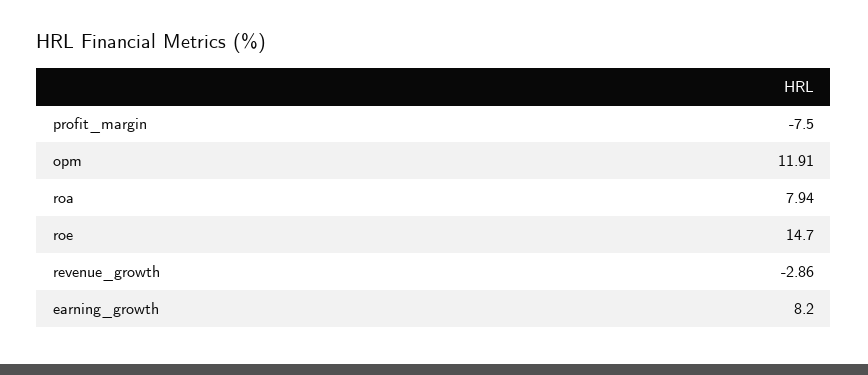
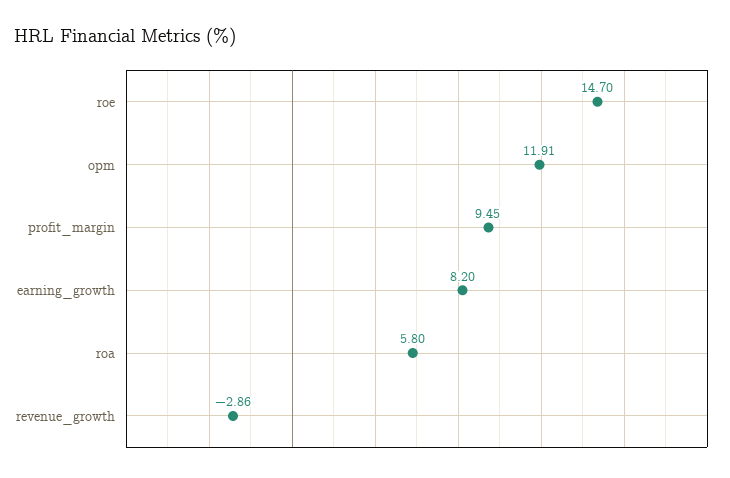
profit_margin: -7.5 -> 9.45
roa: 7.94 -> 5.8

